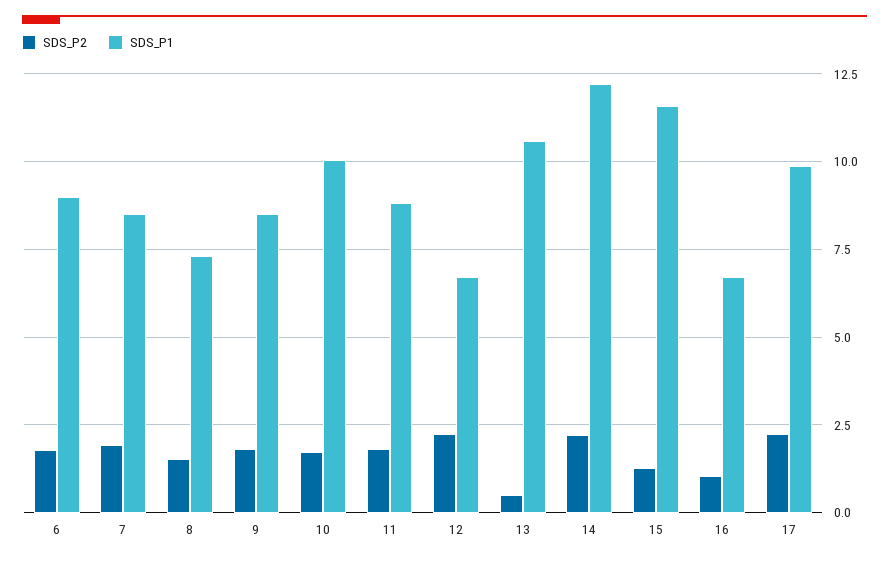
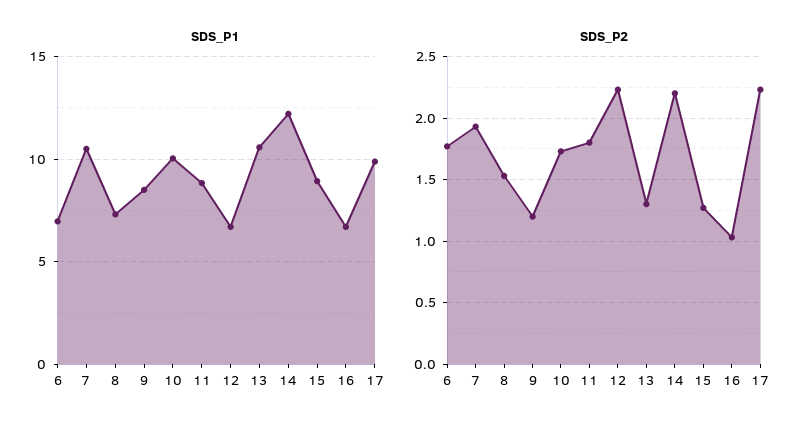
SDS_P1, 6: 9 -> 7
SDS_P1, 7: 8.5 -> 10.5
SDS_P2, 9: 1.75 -> 1.2
SDS_P2, 13: 0.5 -> 1.3
SDS_P1, 15: 11.5 -> 9

